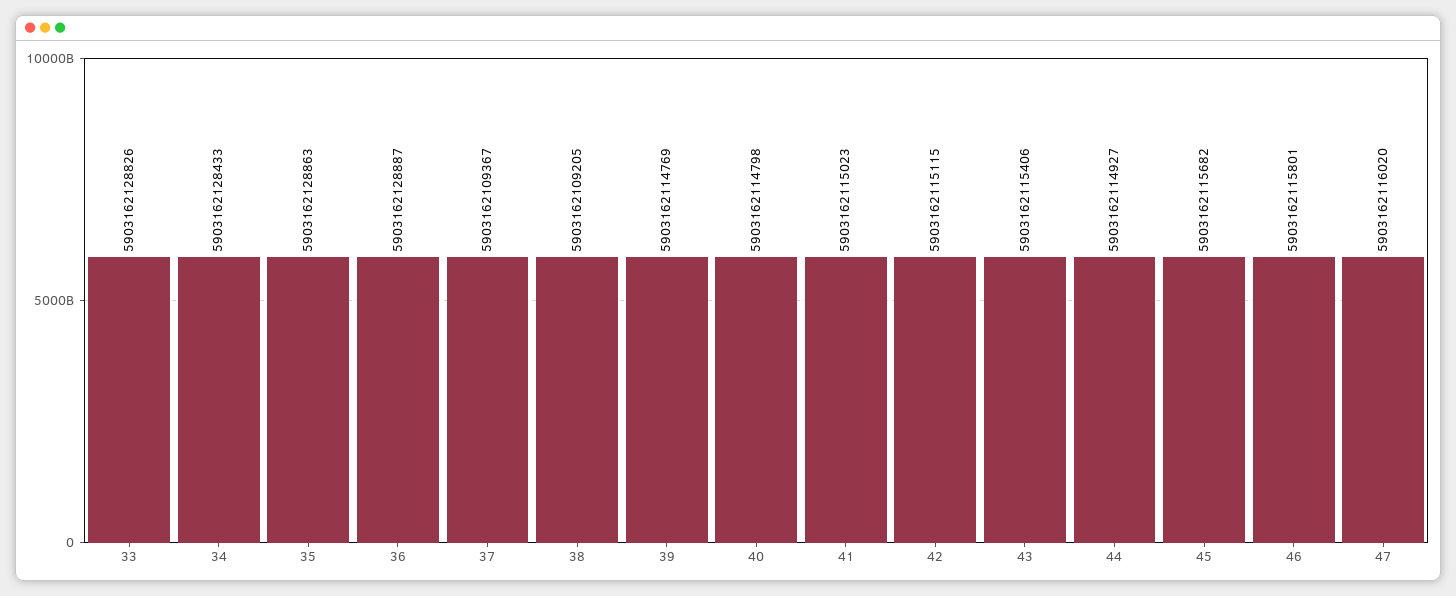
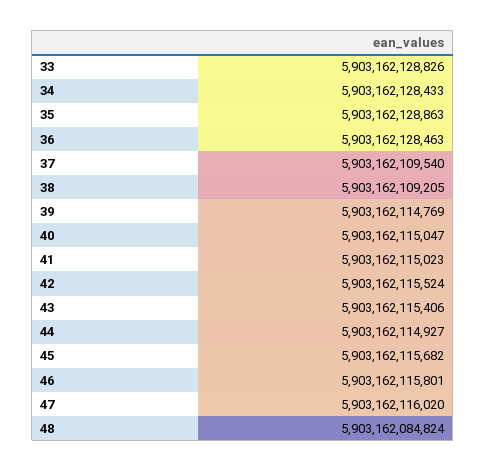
36: 5903162128887 -> 5903162128463
37: 5903162109367 -> 5903162109540
40: 5903162114798 -> 5903162115047
42: 5903162115115 -> 5903162115524
48: none -> 5903162084824

